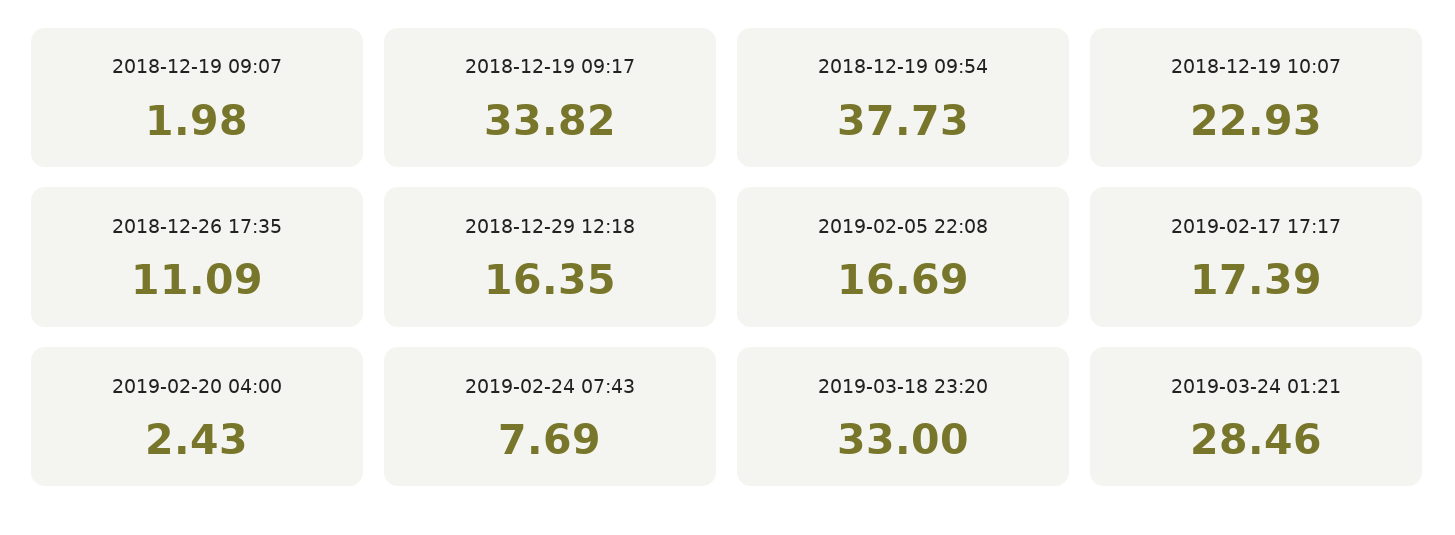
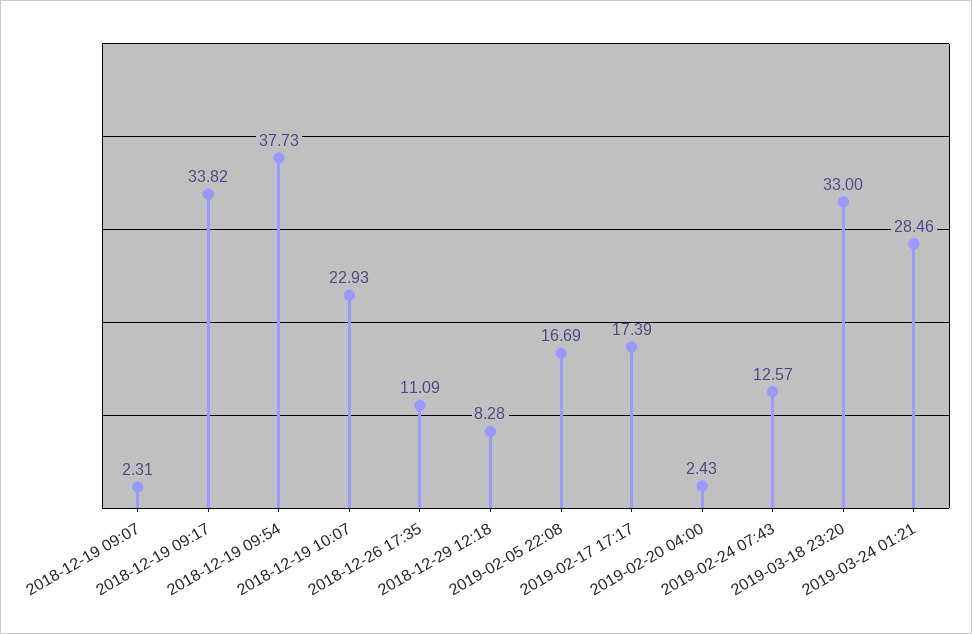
2018-12-19 09:07: 1.98 -> 2.31
2018-12-29 12:18: 16.35 -> 8.28
2019-02-24 07:43: 7.69 -> 12.57

